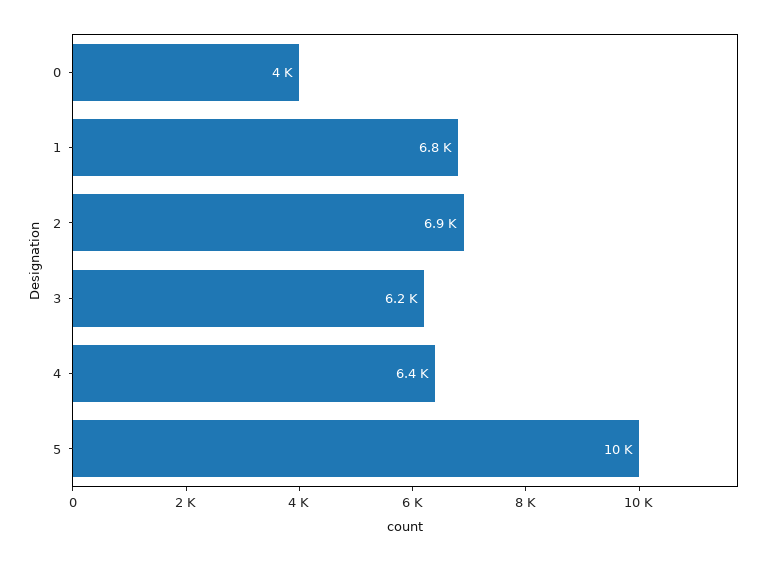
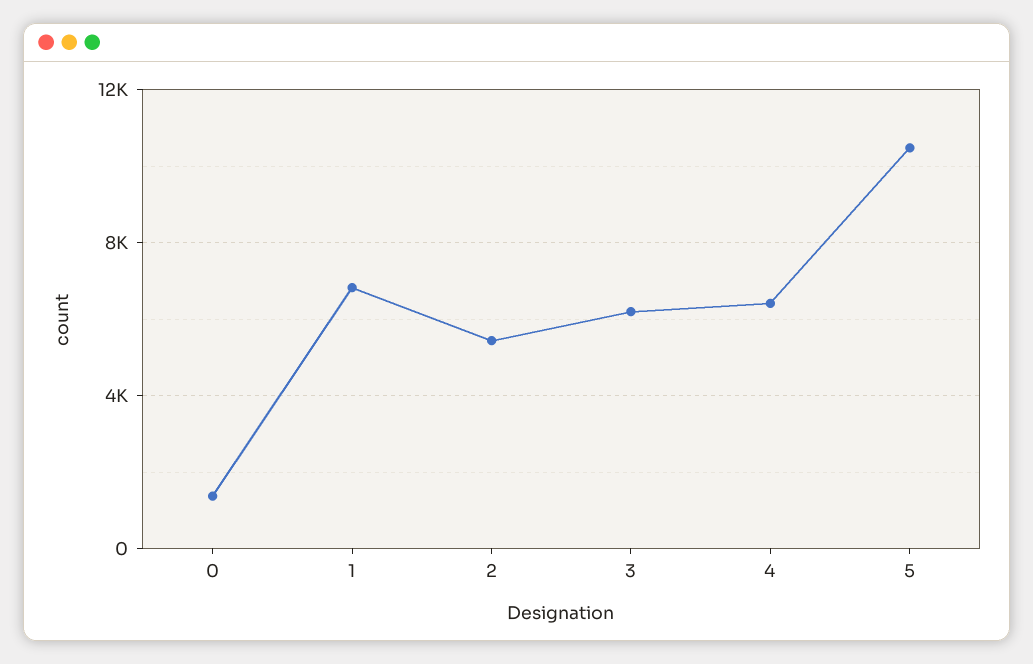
0: 4000 -> 1500
2: 6900 -> 5500

